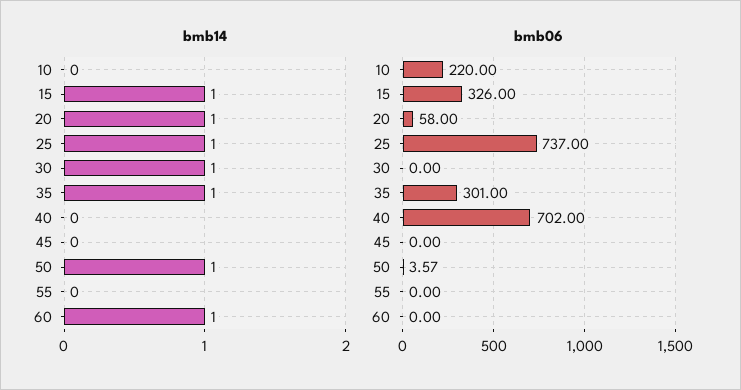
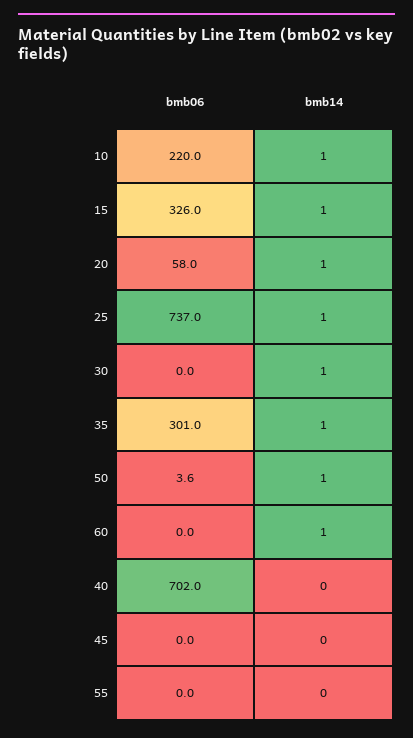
bmb14, 10: 0 -> 1

